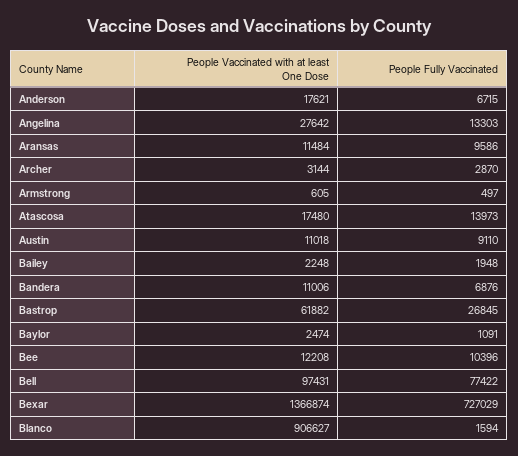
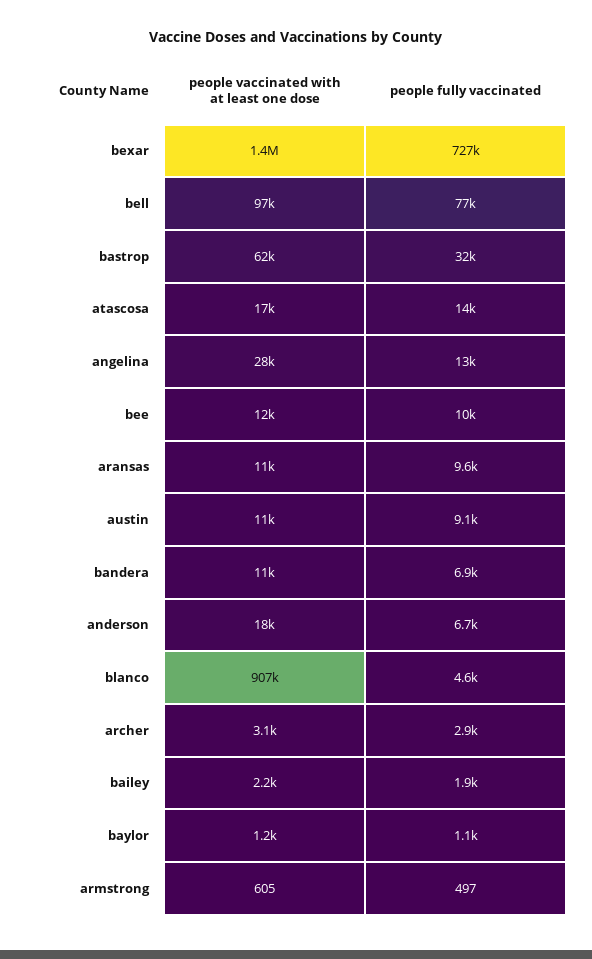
People Fully Vaccinated, Bastrop: 26845 -> 32000
People Vaccinated with at least One Dose, Baylor: 2474 -> 1200
People Fully Vaccinated, Blanco: 1594 -> 4600

